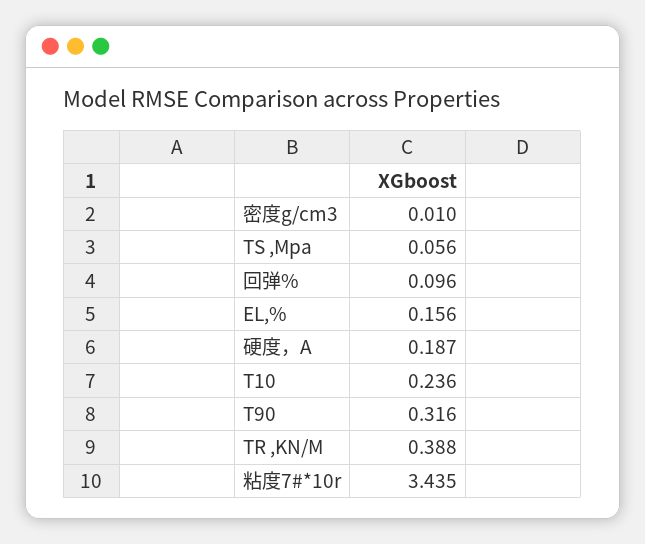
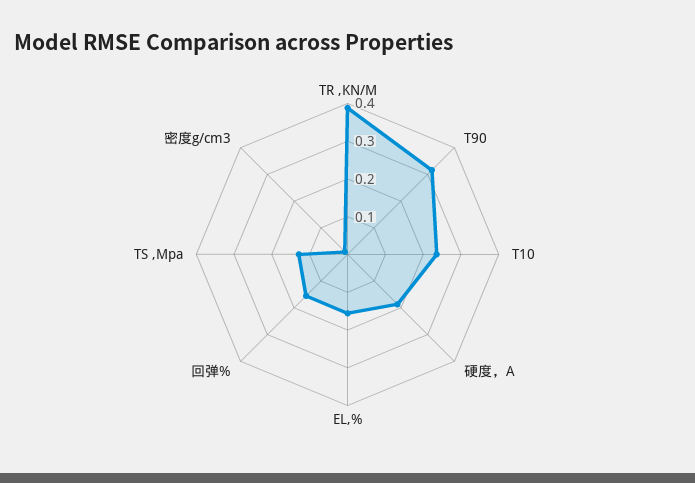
TS ,Mpa: 0.056 -> 0.125
回弹%: 0.096 -> 0.15
粘度7#*10r: 3.435 -> none

